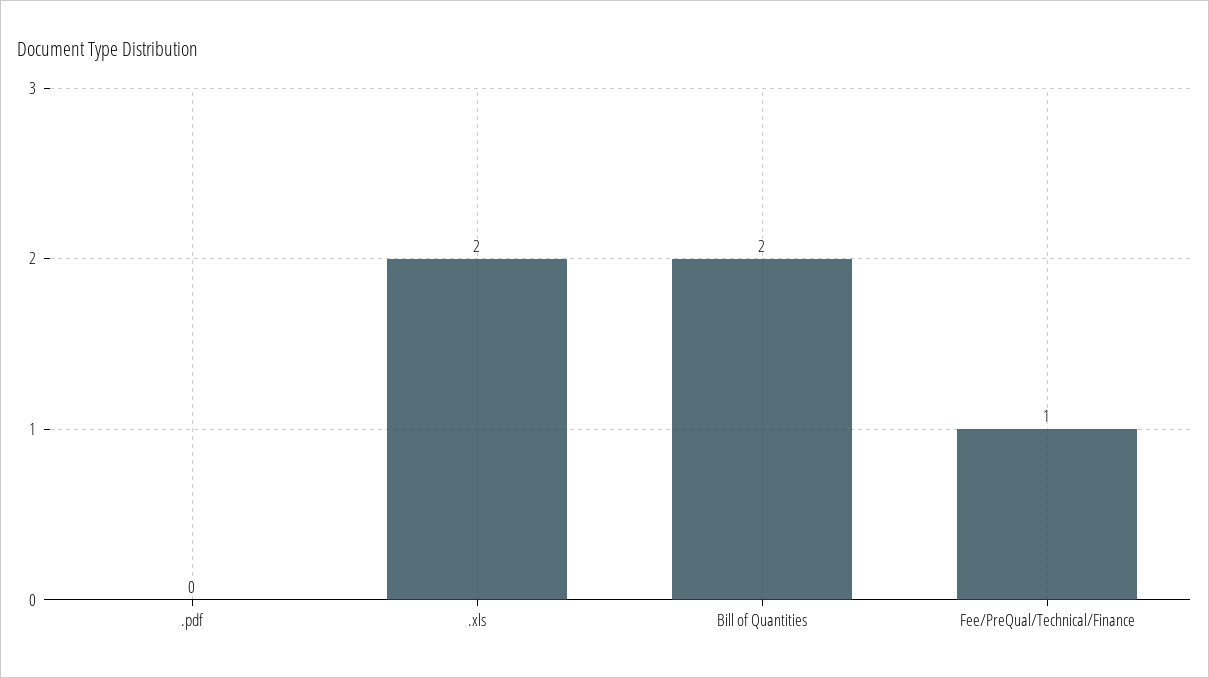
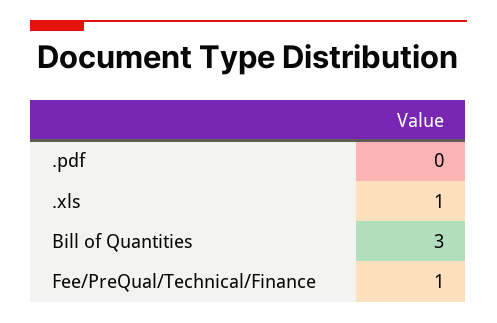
.xls: 2 -> 1
Bill of Quantities: 2 -> 3

